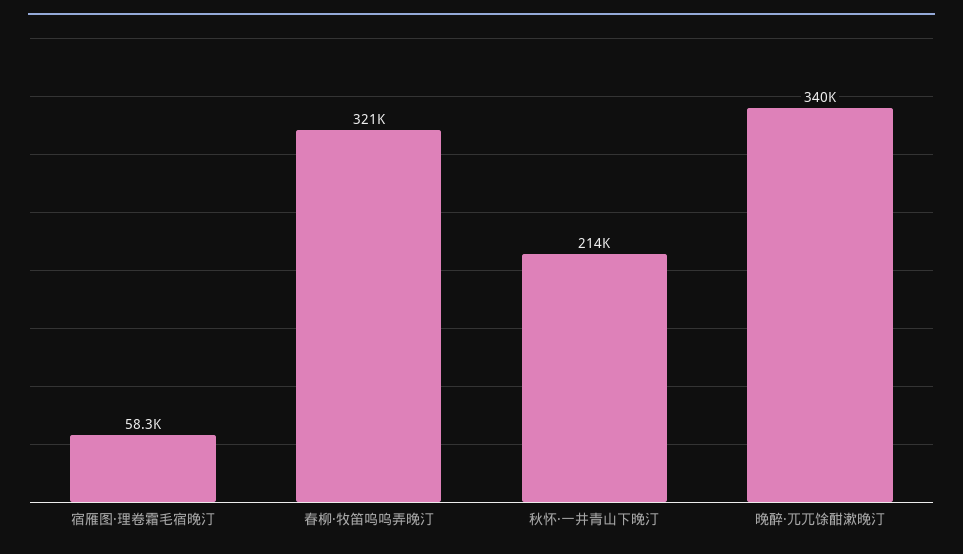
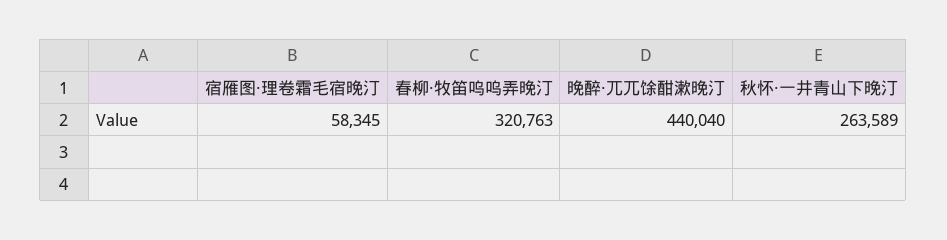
秋怀·一井青山下晚汀: 214000 -> 263589
晚醉·兀兀馀酣漱晚汀: 340000 -> 440040

